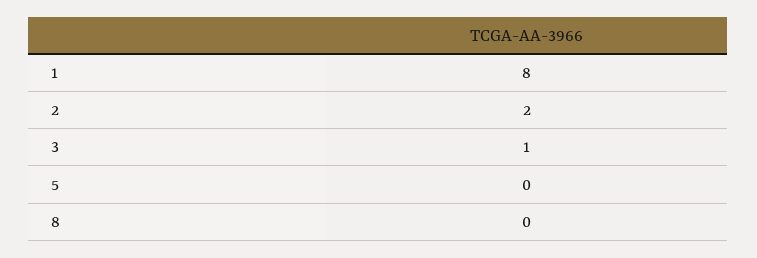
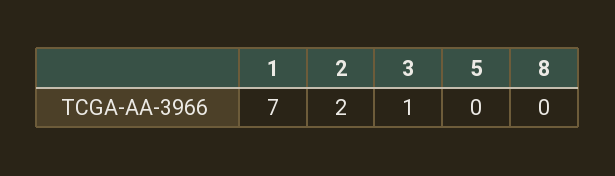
1: 8 -> 7

